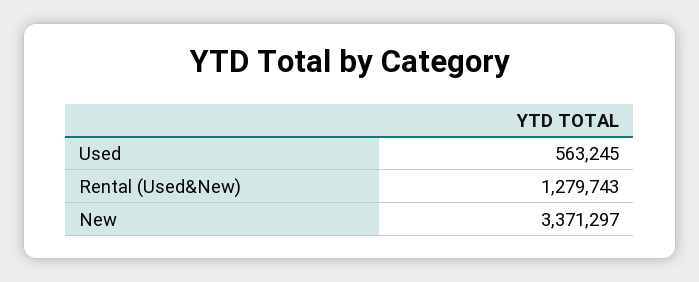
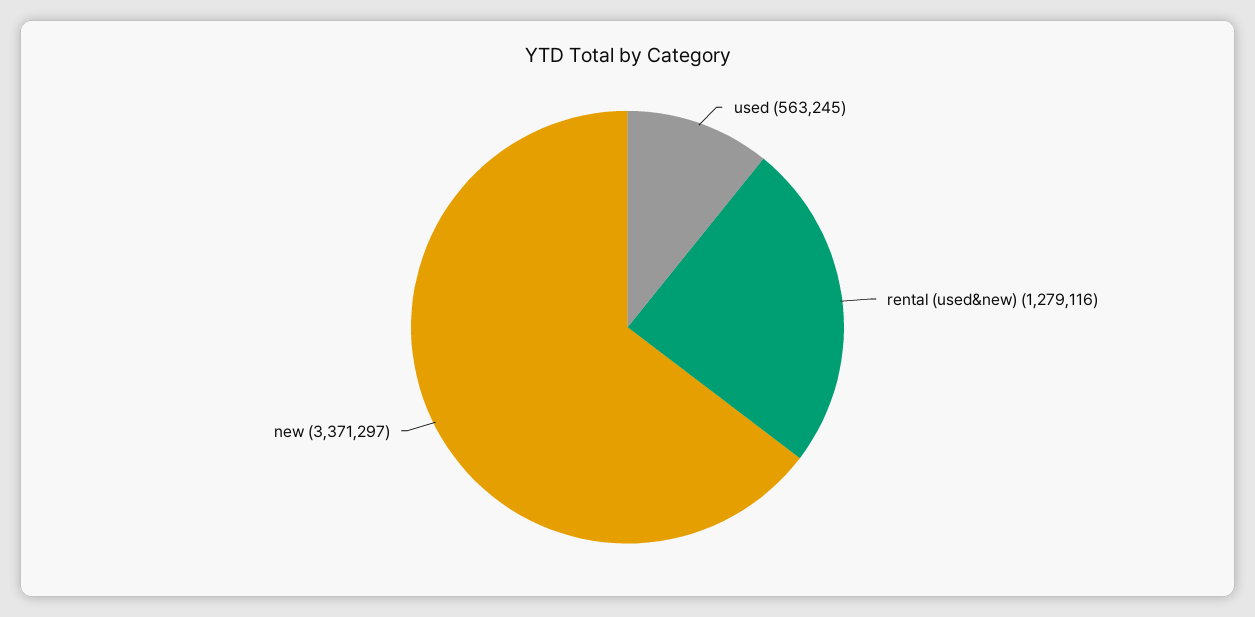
Rental (Used&New): 1279743 -> 1279116

